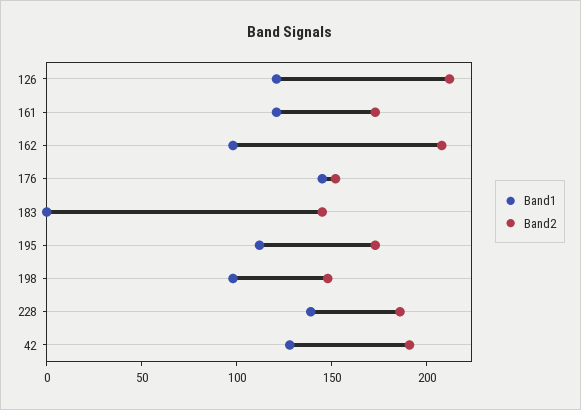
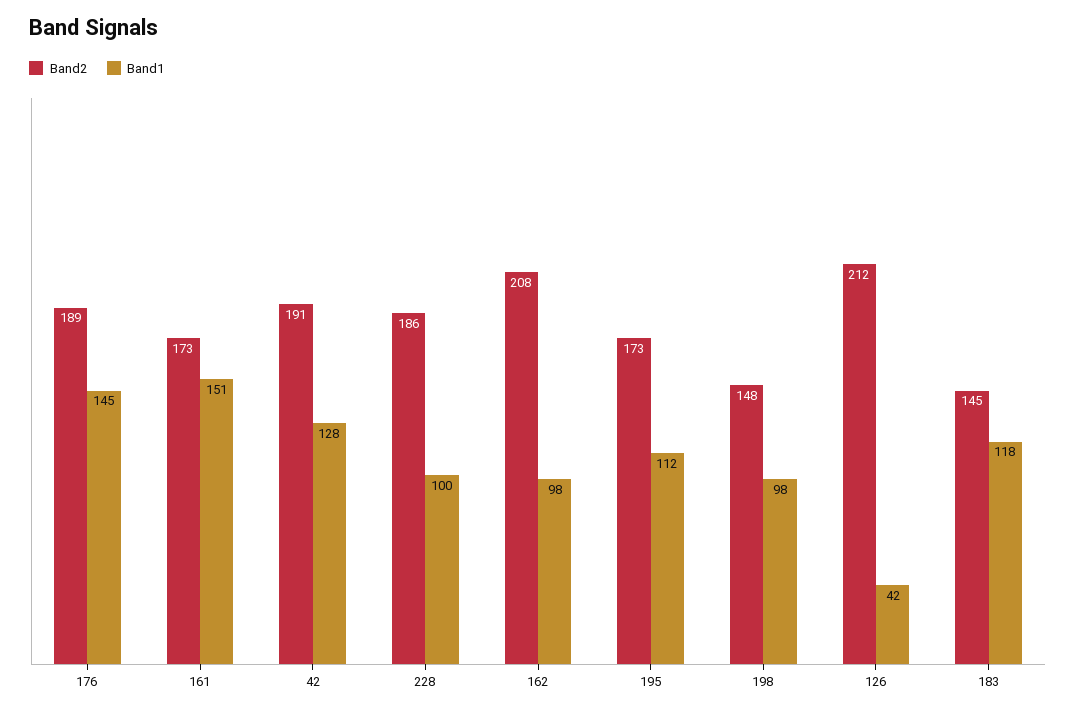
Band1, 126: 120 -> 42
Band1, 161: 120 -> 151
Band2, 176: 150 -> 189
Band1, 183: 0 -> 118
Band1, 228: 140 -> 100

